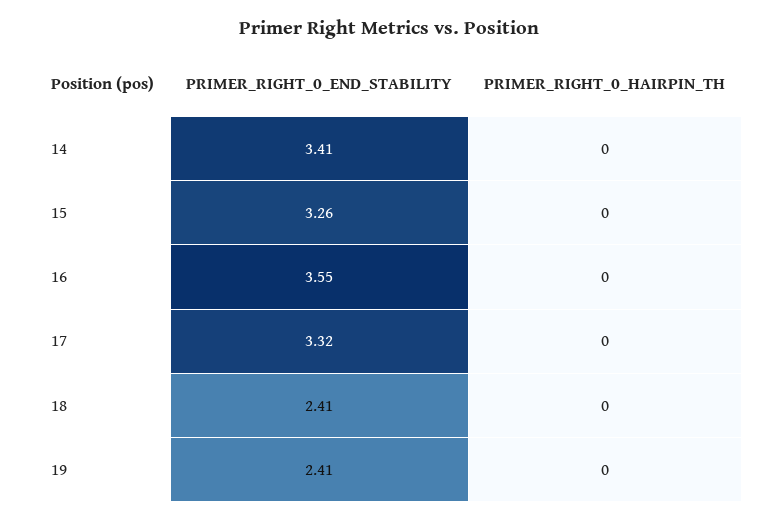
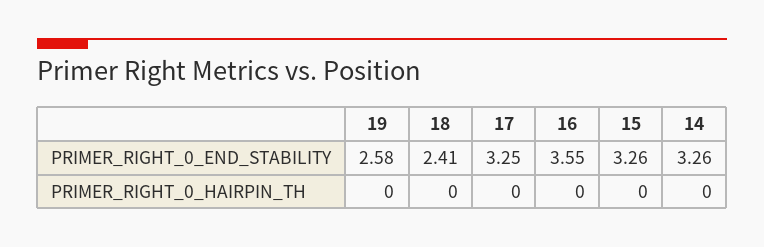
PRIMER_RIGHT_0_END_STABILITY, 14: 3.41 -> 3.26
PRIMER_RIGHT_0_END_STABILITY, 17: 3.32 -> 3.25
PRIMER_RIGHT_0_END_STABILITY, 19: 2.41 -> 2.58

